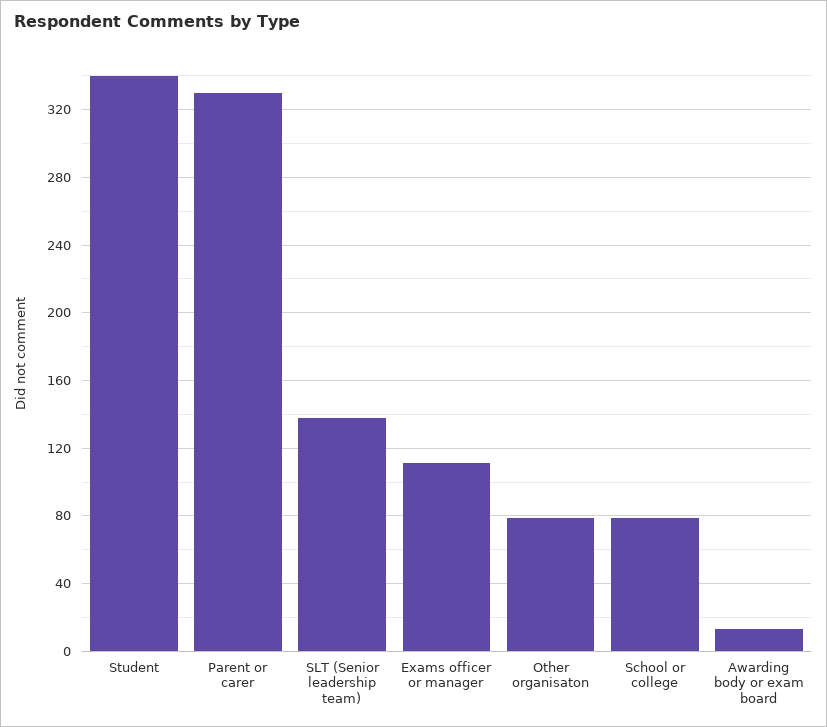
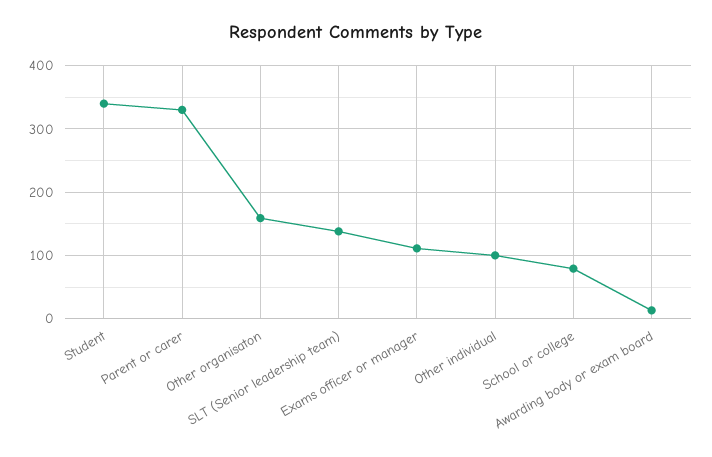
Other organisaton: 80 -> 160
Other individual: none -> 100

